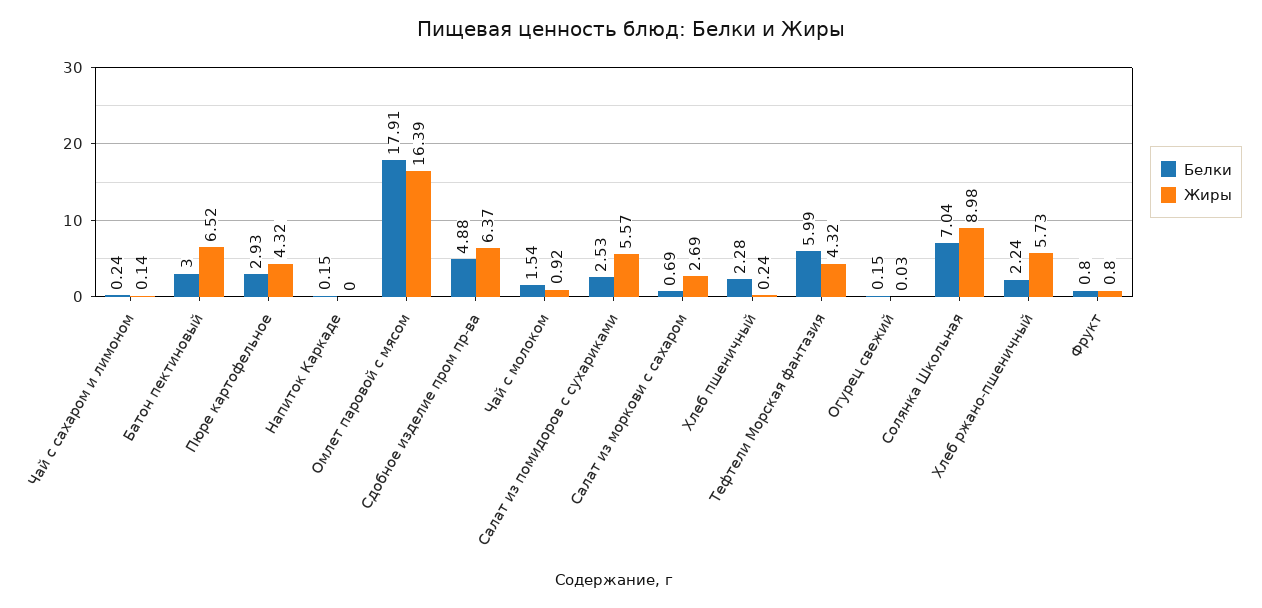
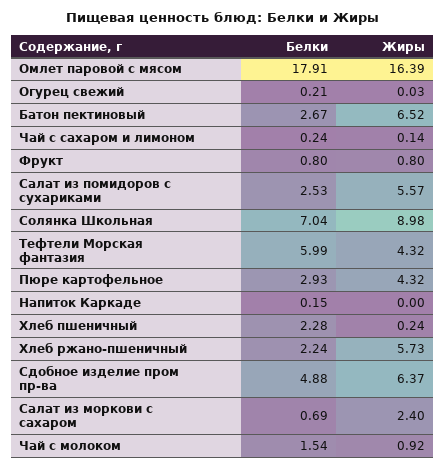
Белки, Батон пектиновый: 3 -> 2.67
Жиры, Салат из моркови с сахаром: 2.69 -> 2.4
Белки, Огурец свежий: 0.15 -> 0.21

